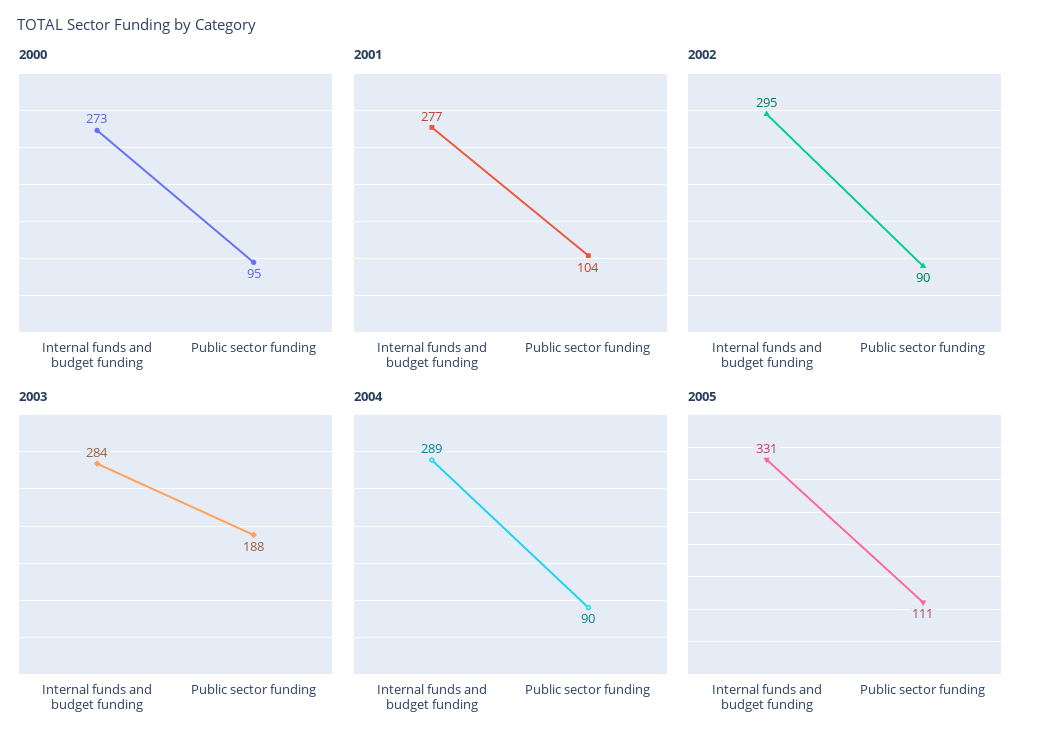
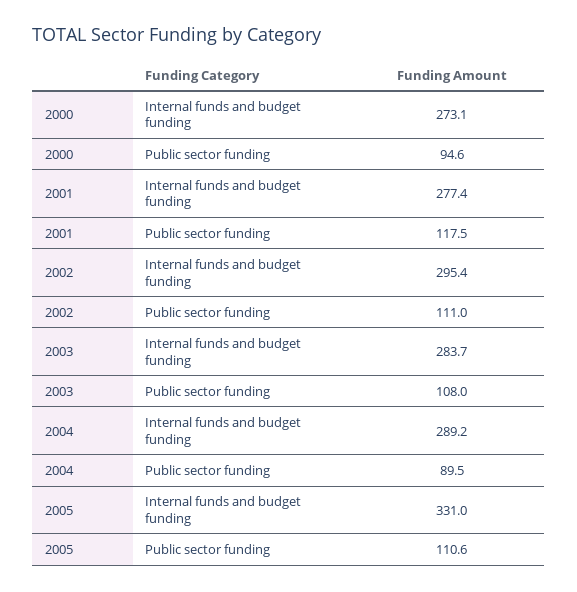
2001, Public sector funding: 104 -> 117.5
2002, Public sector funding: 90 -> 111
2003, Public sector funding: 188 -> 108

